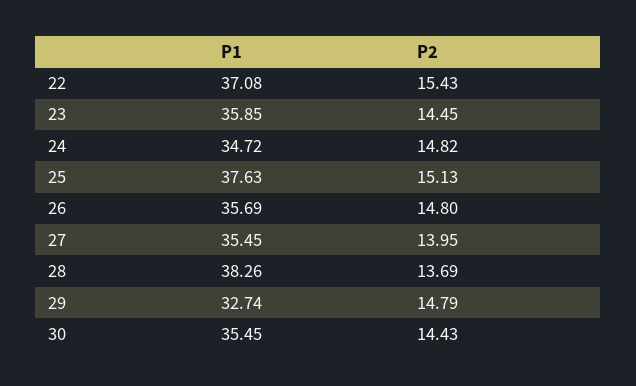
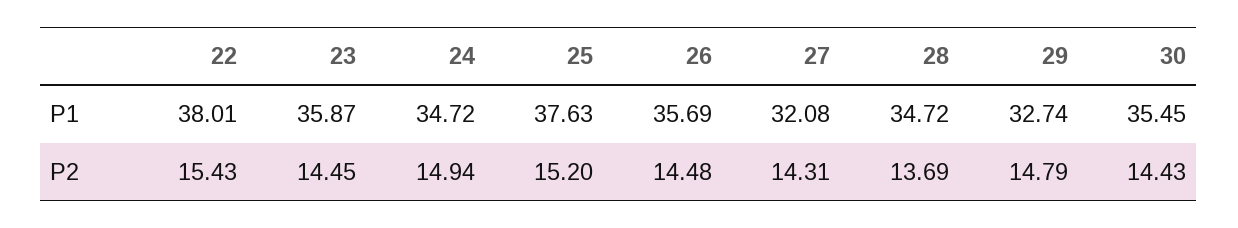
P1, 22: 37.08 -> 38.01
P1, 23: 35.85 -> 35.87
P2, 24: 14.82 -> 14.94
P2, 25: 15.13 -> 15.2
P2, 26: 14.8 -> 14.48
P1, 27: 35.45 -> 32.08
P2, 27: 13.95 -> 14.31
P1, 28: 38.26 -> 34.72

